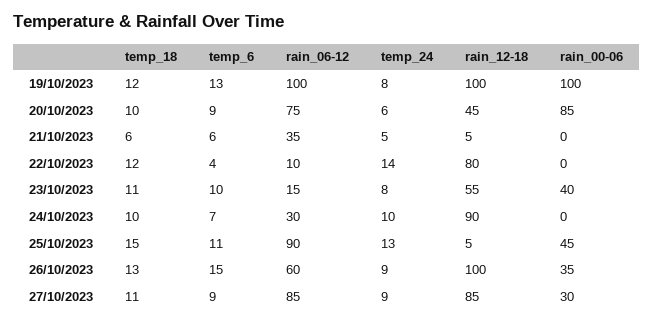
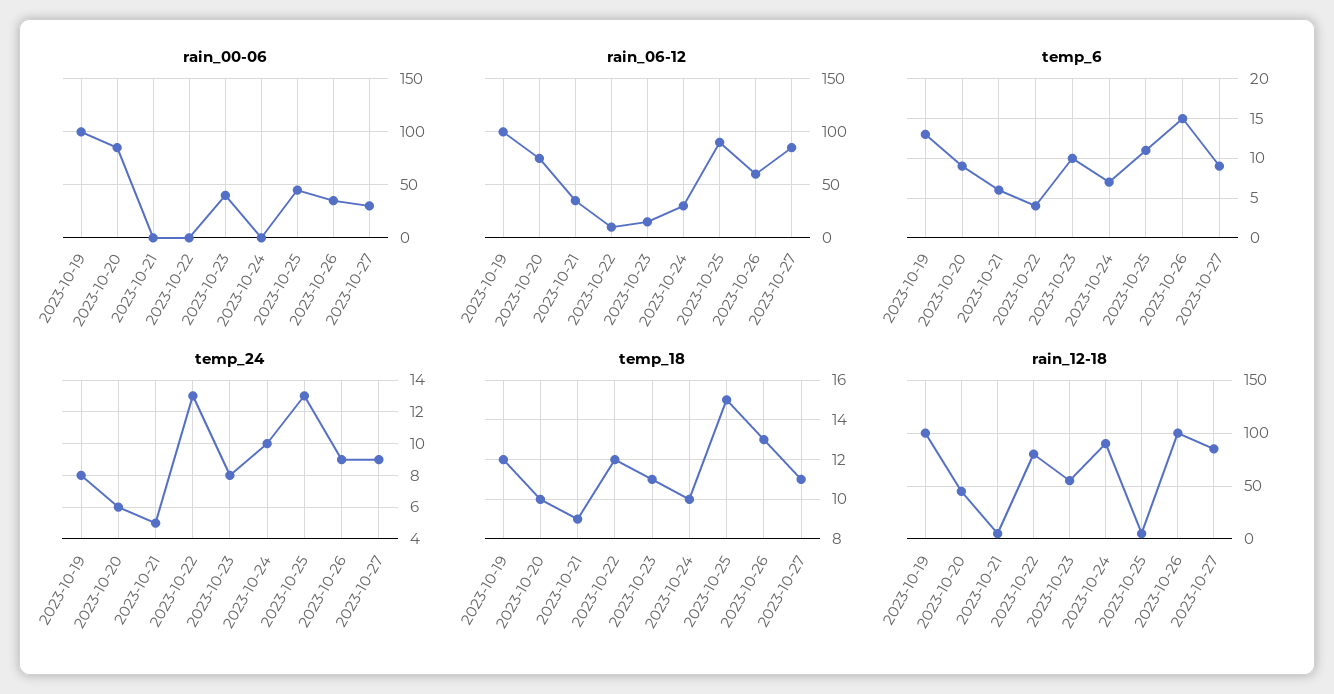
temp_18, 21/10/2023: 6 -> 9
temp_24, 22/10/2023: 14 -> 13

